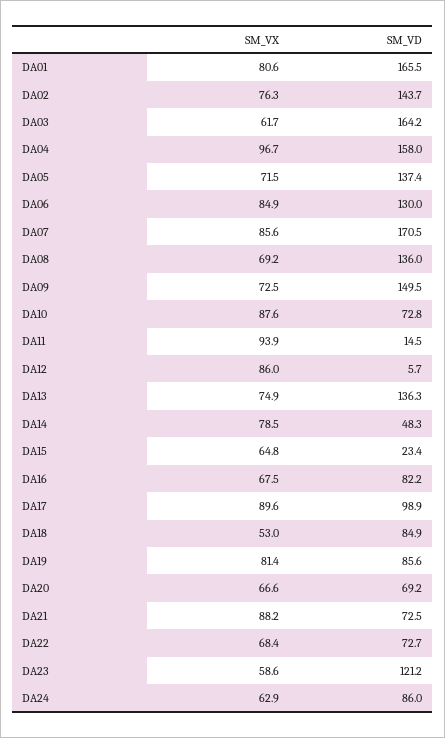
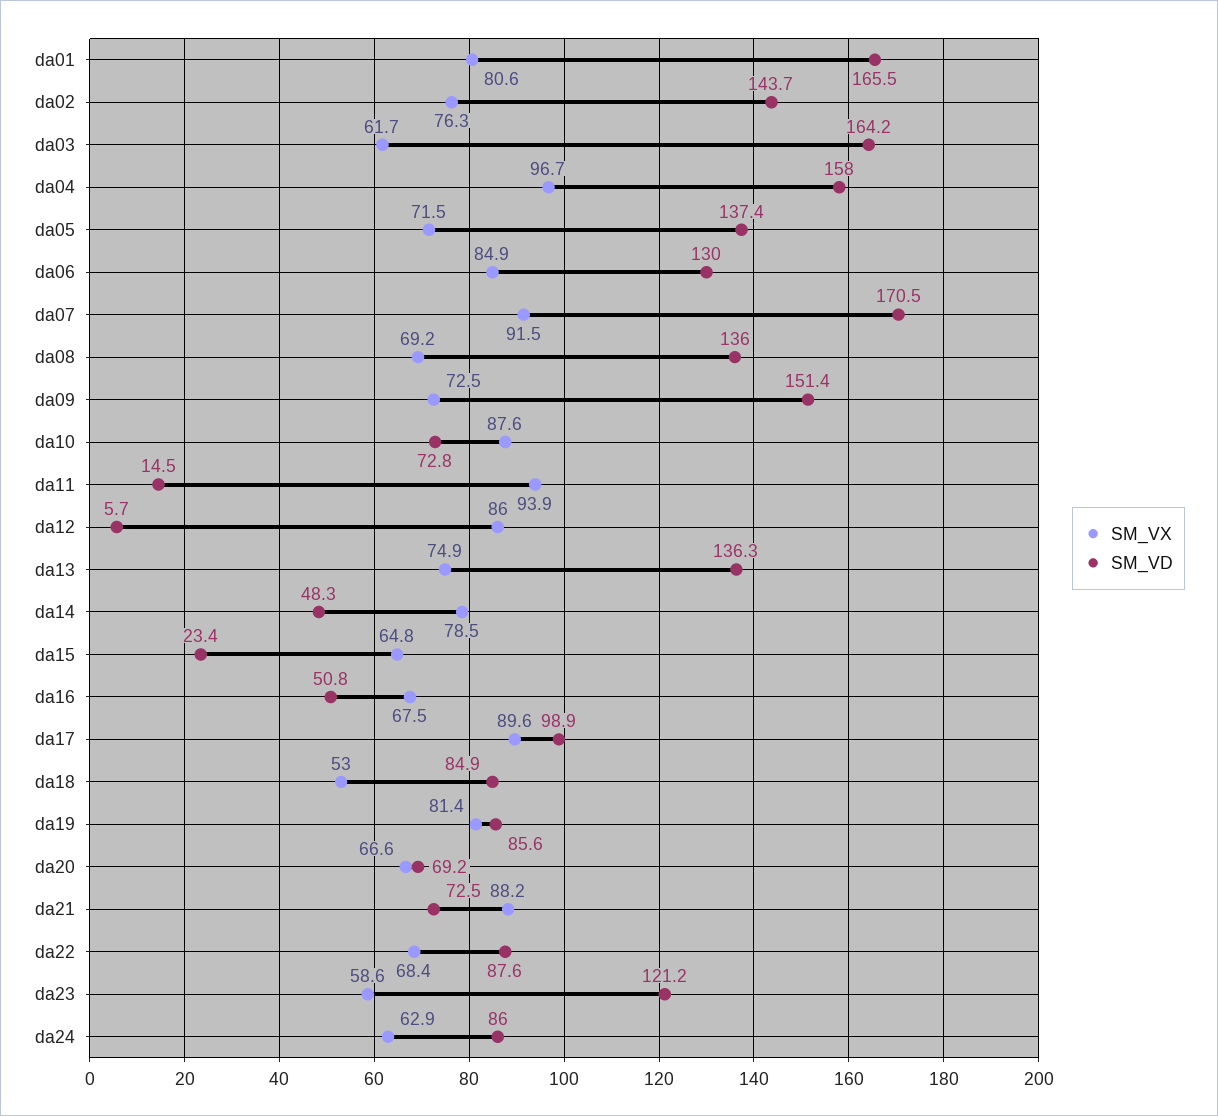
SM_VX, DA07: 85.6 -> 91.5
SM_VD, DA09: 149.5 -> 151.4
SM_VD, DA16: 82.2 -> 50.8
SM_VD, DA22: 72.7 -> 87.6

